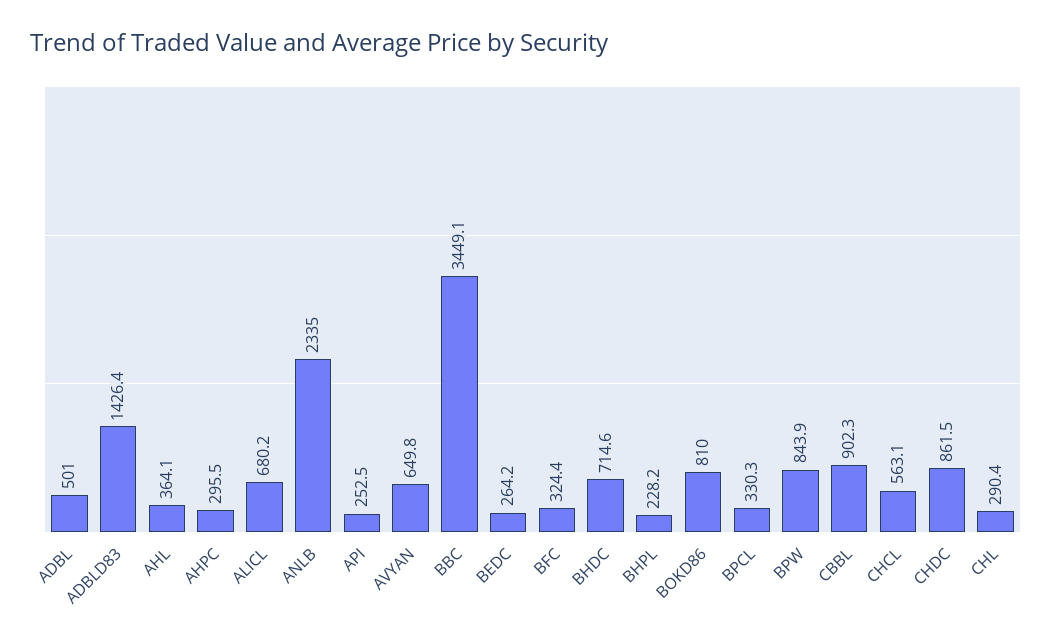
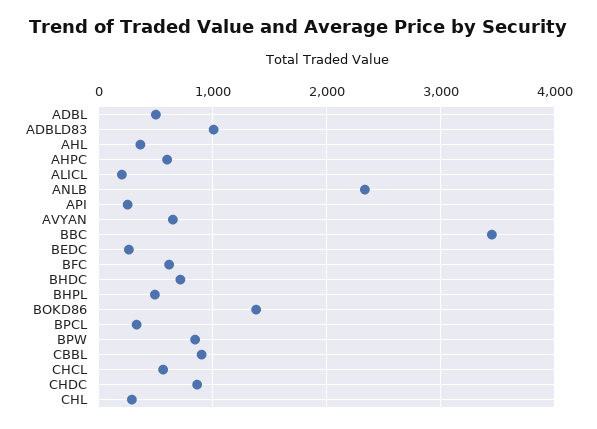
ADBLD83: 1426.4 -> 1000
AHPC: 295.5 -> 600
ALICL: 680.2 -> 200
BFC: 324.4 -> 600
BHPL: 228.2 -> 500
BOKD86: 810 -> 1400

